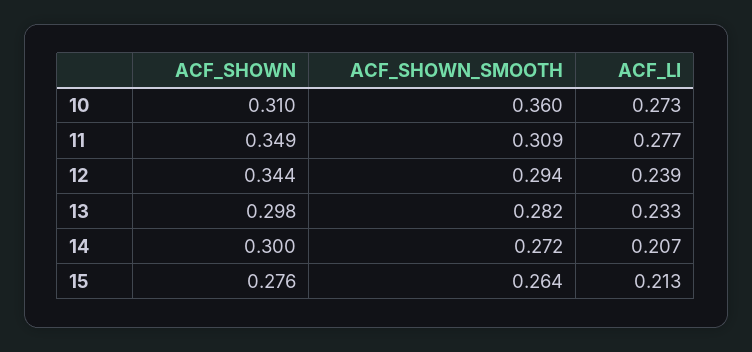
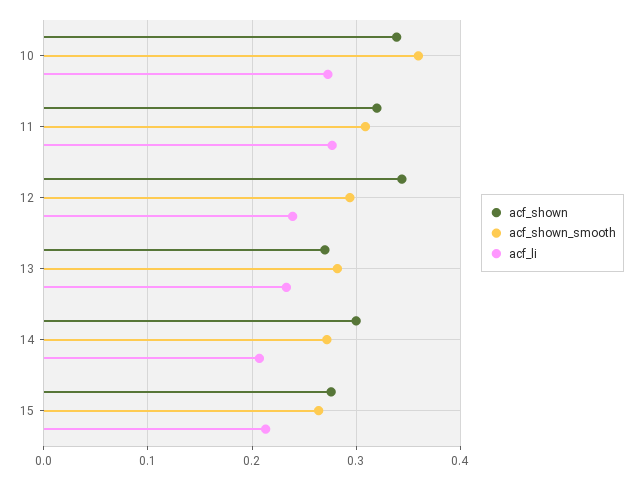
ACF_SHOWN, 10: 0.31 -> 0.34
ACF_SHOWN, 11: 0.349 -> 0.32
ACF_SHOWN, 13: 0.298 -> 0.27

